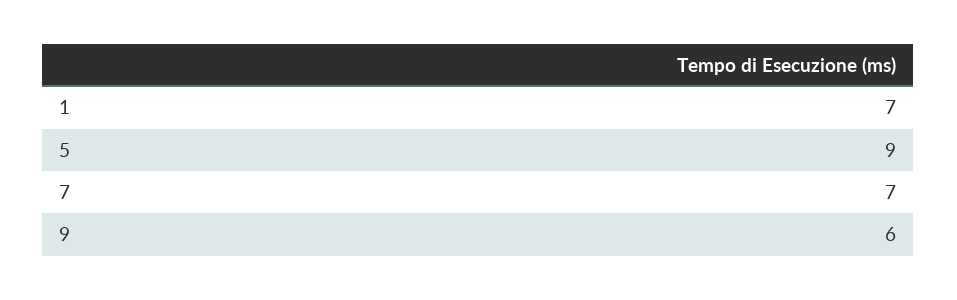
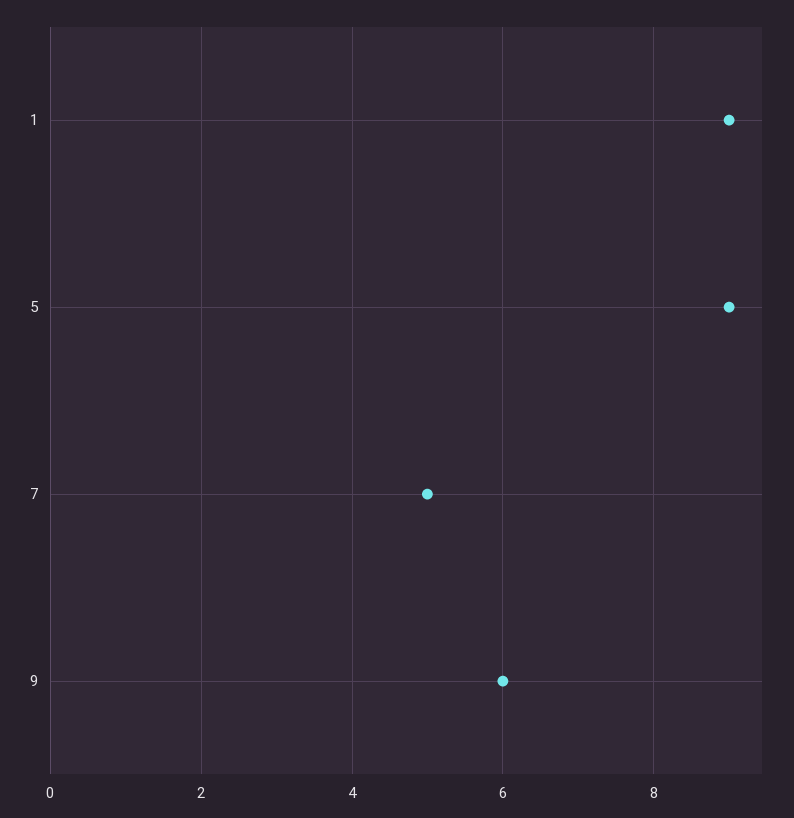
1: 7 -> 9
7: 7 -> 5

